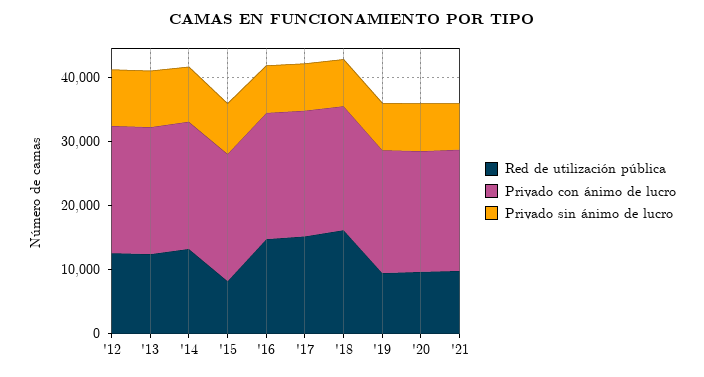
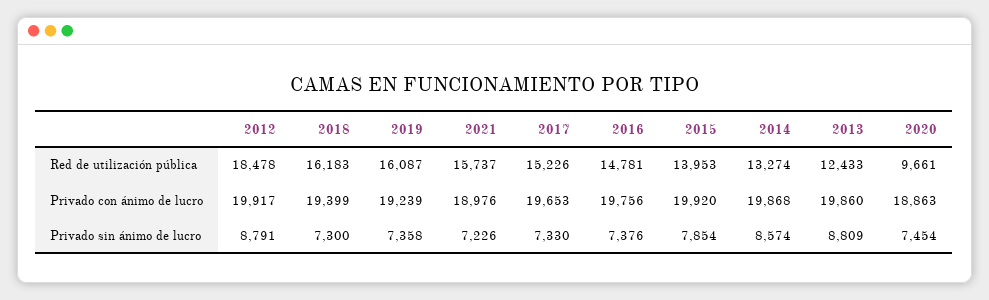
Red de utilización pública, '12: 12000 -> 18478
Red de utilización pública, '15: 8000 -> 13953
Red de utilización pública, '19: 10000 -> 16087
Red de utilización pública, '21: 10000 -> 15737

